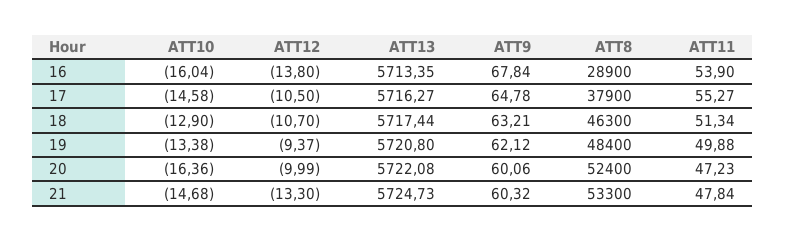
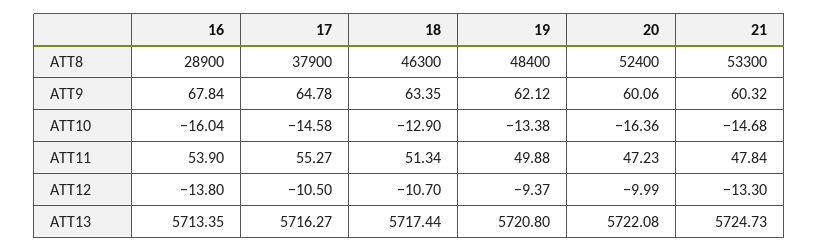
ATT9, 18: 63.21 -> 63.35

